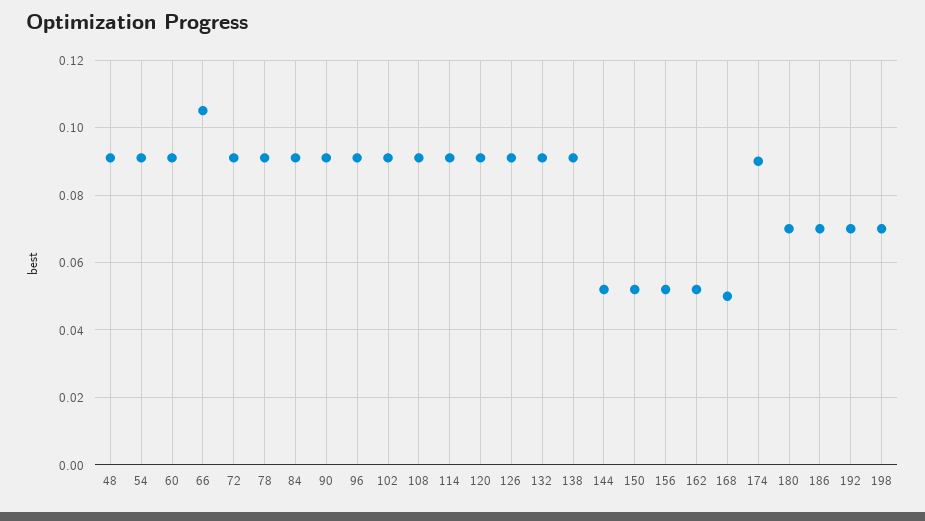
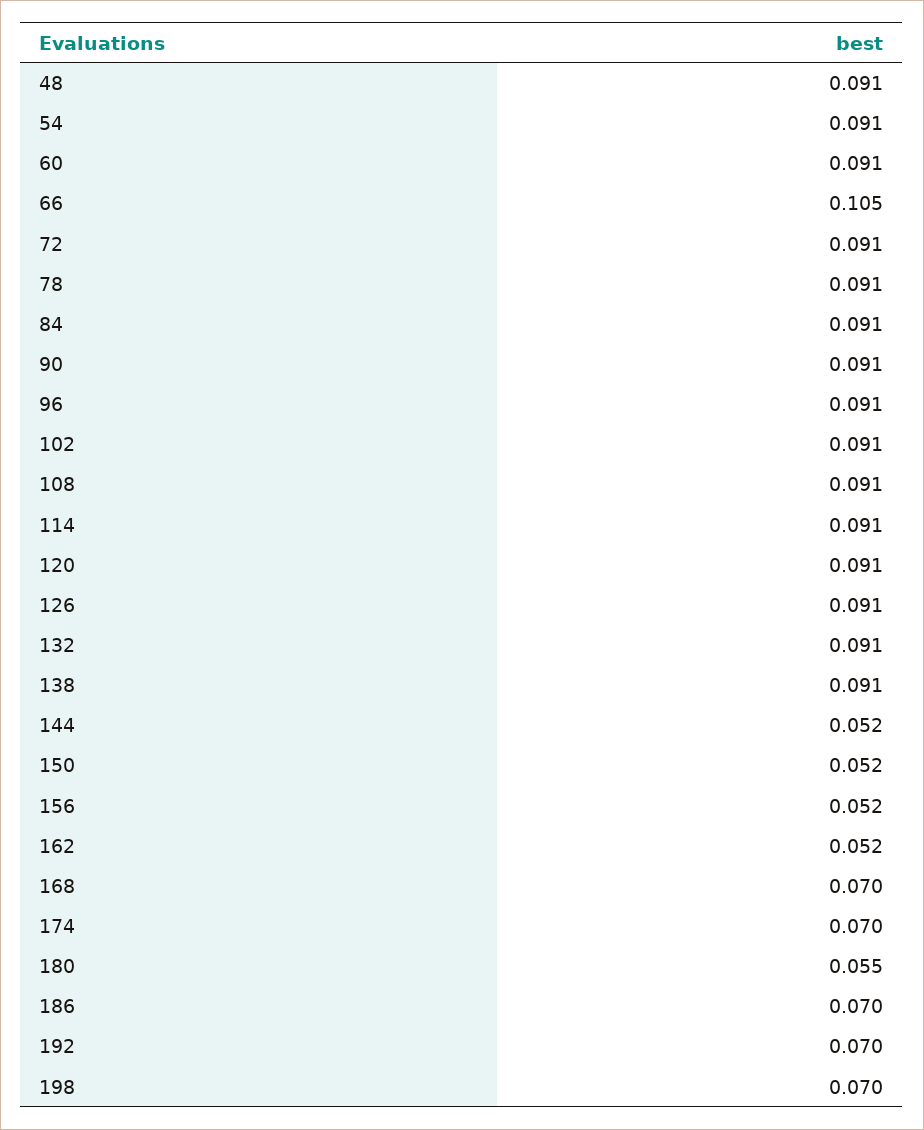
168: 0.05 -> 0.07
174: 0.09 -> 0.07
180: 0.07 -> 0.055

